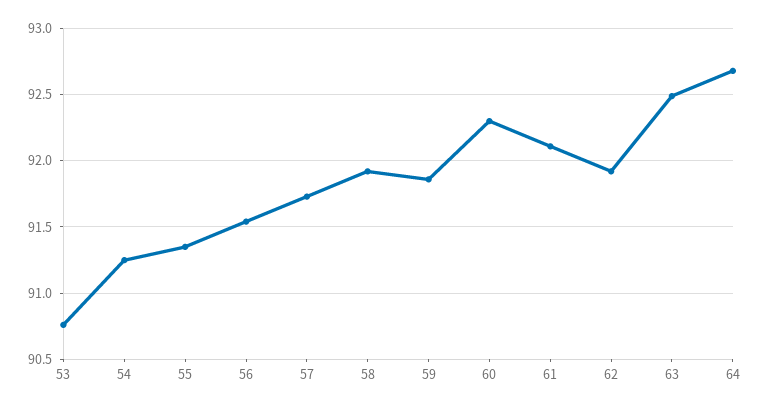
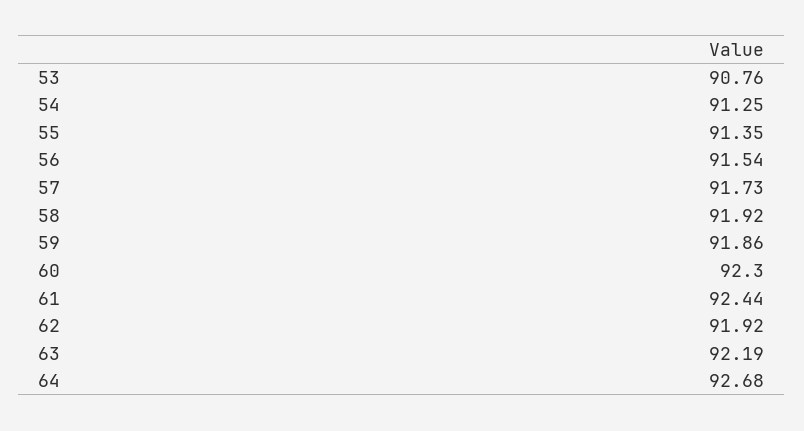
61: 92.1 -> 92.44
63: 92.5 -> 92.19

